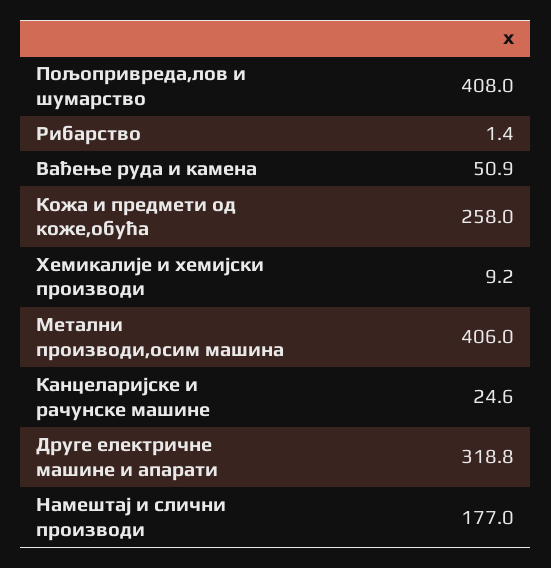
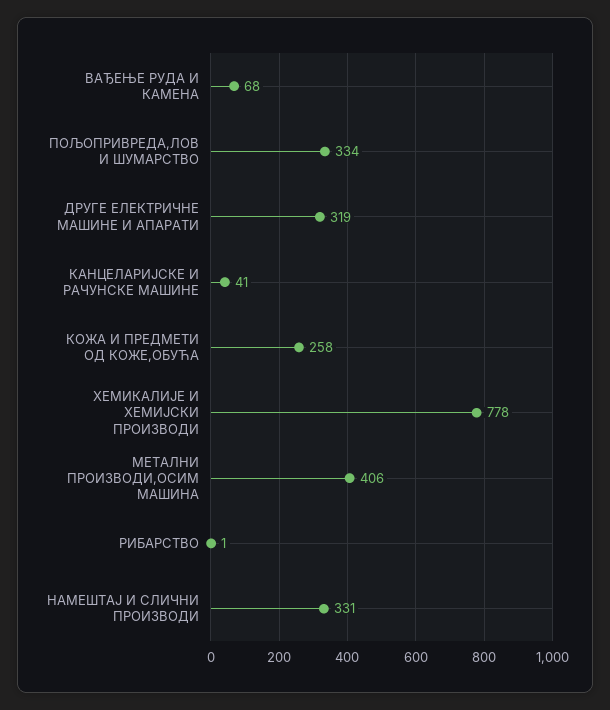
Пољопривреда,лов и шумарство: 408 -> 334
Вађење руда и камена: 50.9 -> 68
Хемикалије и хемијски производи: 9.2 -> 778
Канцеларијске и рачунске машине: 24.6 -> 41
Намештај и слични производи: 177 -> 331

